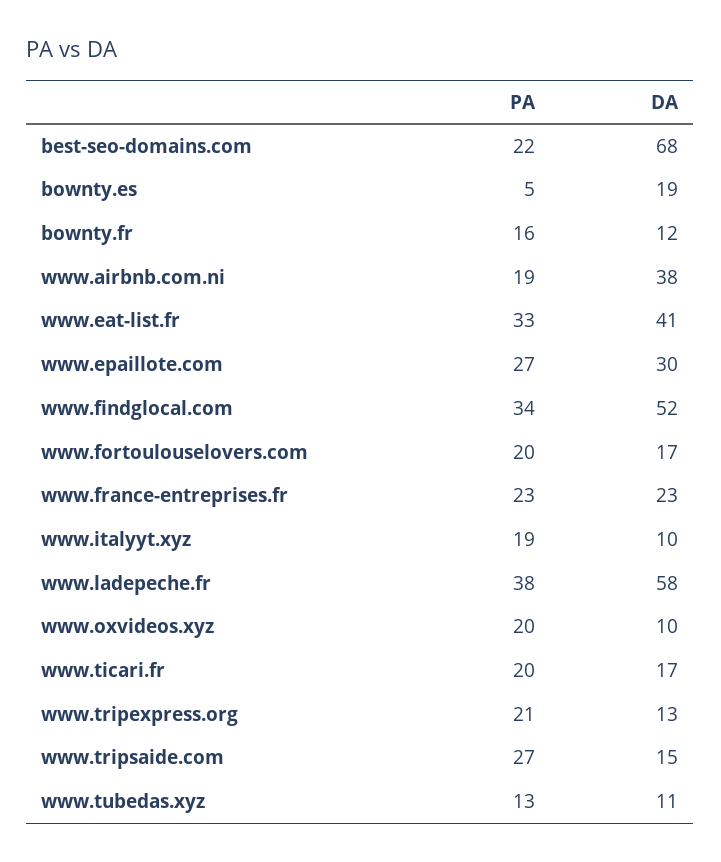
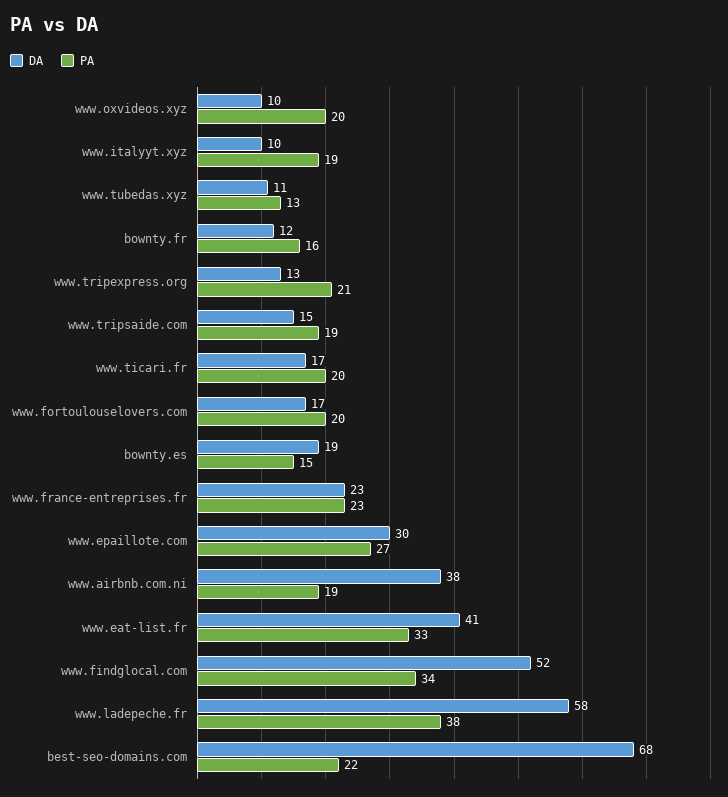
PA, bownty.es: 5 -> 15
PA, www.tripsaide.com: 27 -> 19

